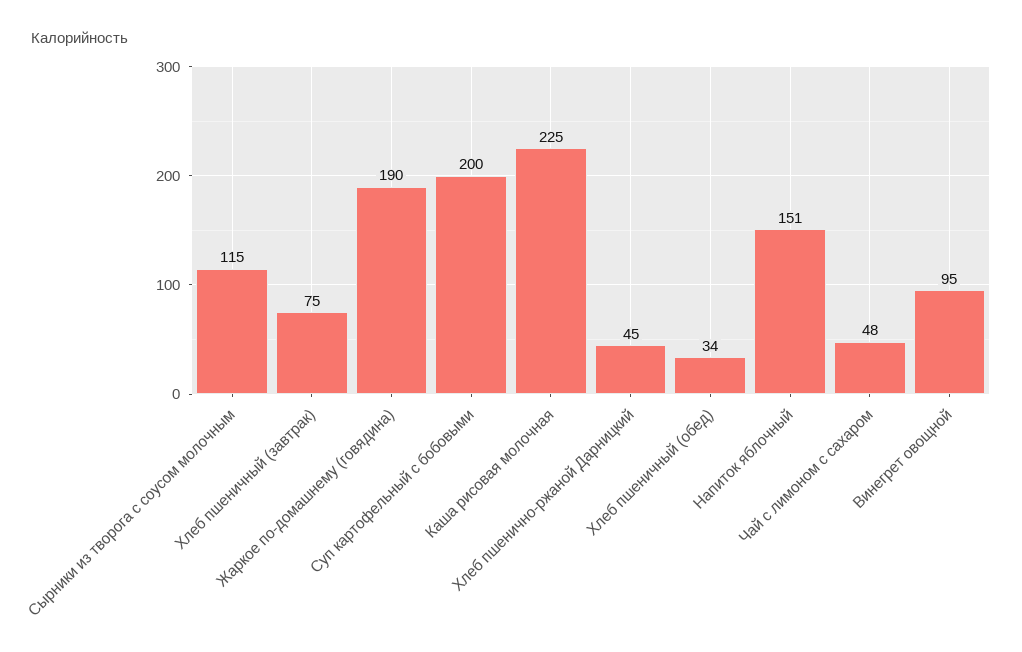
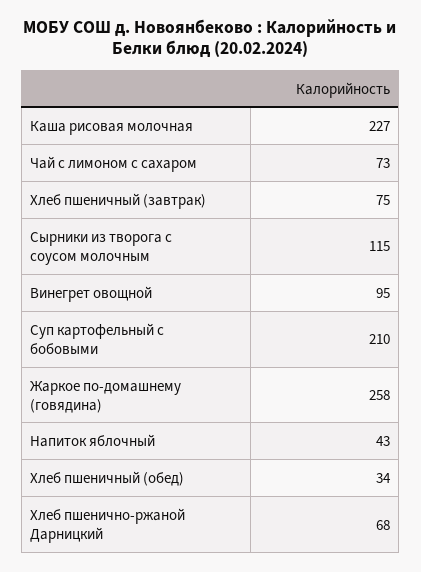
Жаркое по-домашнему (говядина): 190 -> 258
Суп картофельный с бобовыми: 200 -> 210
Каша рисовая молочная: 225 -> 227
Хлеб пшенично-ржаной Дарницкий: 45 -> 68
Напиток яблочный: 151 -> 43
Чай с лимоном с сахаром: 48 -> 73

